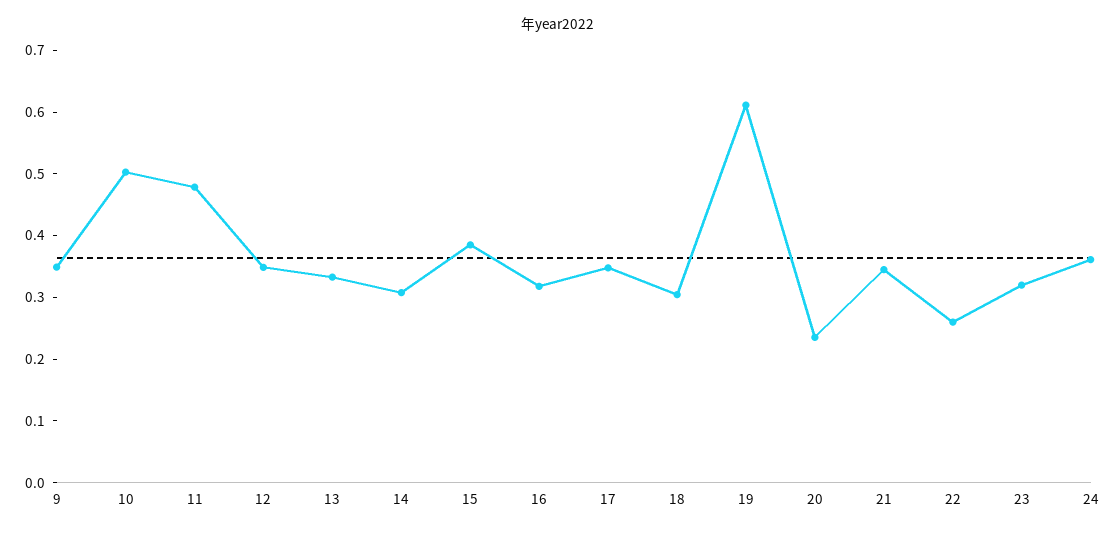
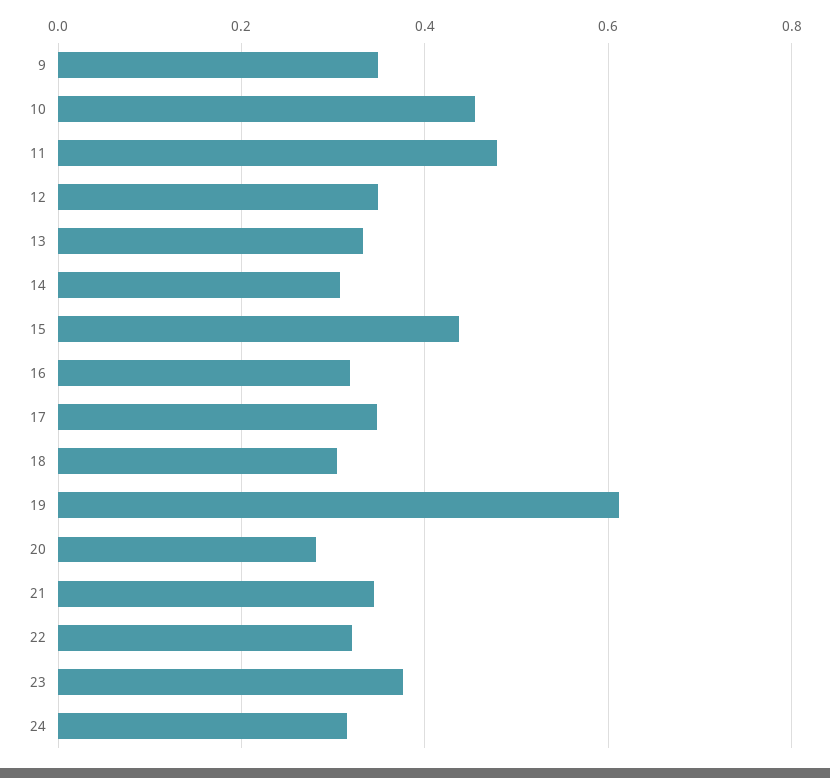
10: 0.5 -> 0.46
15: 0.38 -> 0.44
20: 0.24 -> 0.28
22: 0.26 -> 0.32
23: 0.32 -> 0.38
24: 0.36 -> 0.32

